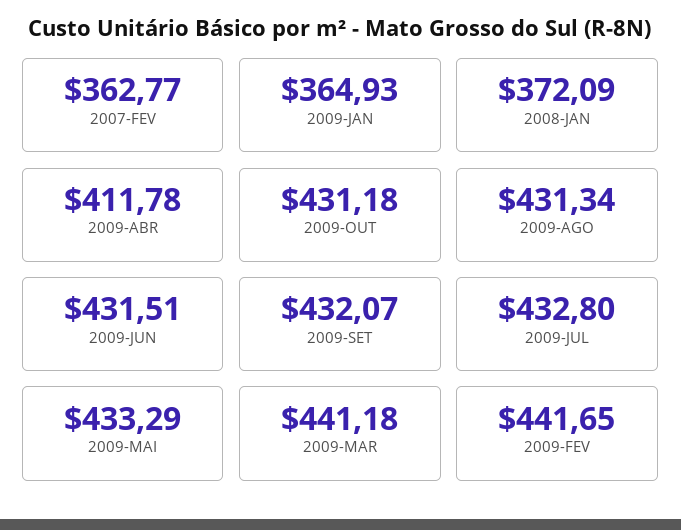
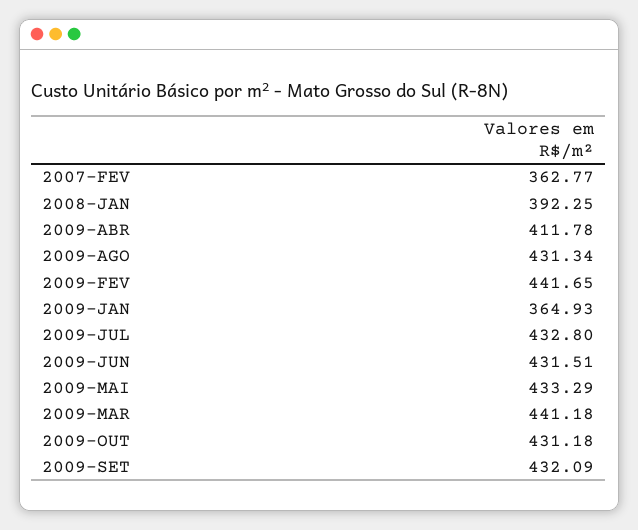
2008-JAN: 372.09 -> 392.25
2009-SET: 432.07 -> 432.09

